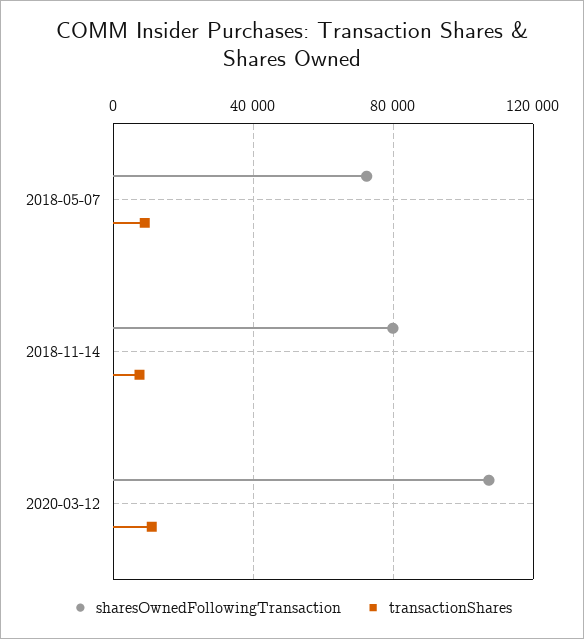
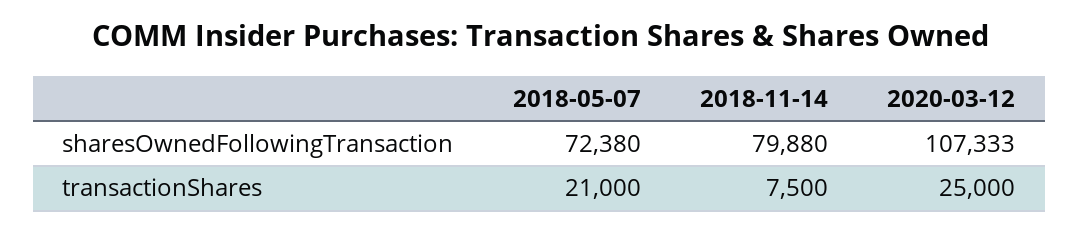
transactionShares, 2018-05-07: 10000 -> 21000
transactionShares, 2020-03-12: 10000 -> 25000

